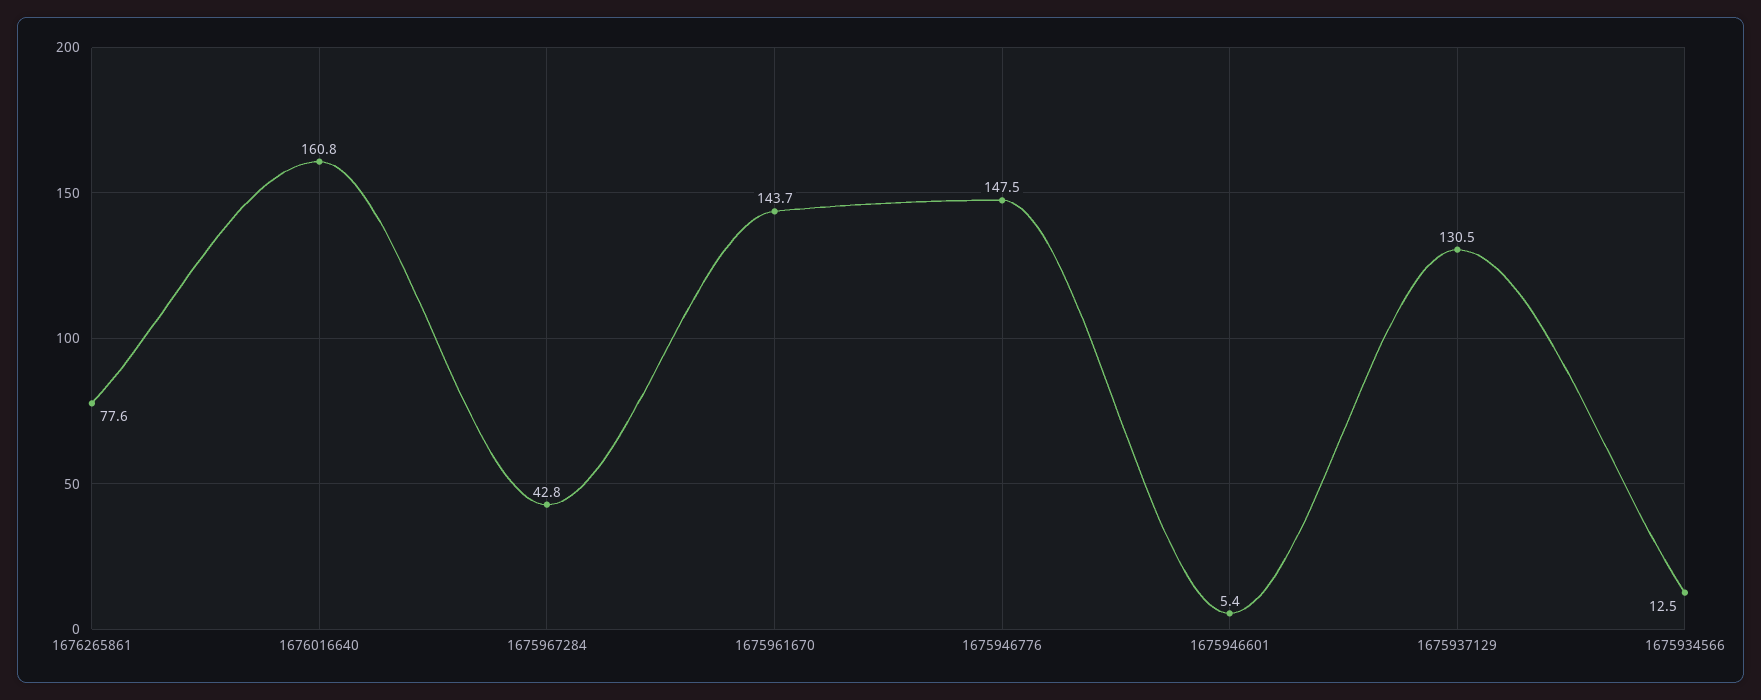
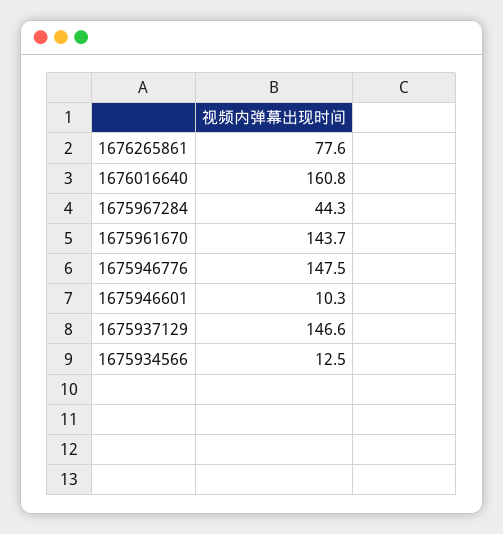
1675967284: 42.8 -> 44.3
1675946601: 5.4 -> 10.3
1675937129: 130.5 -> 146.6

